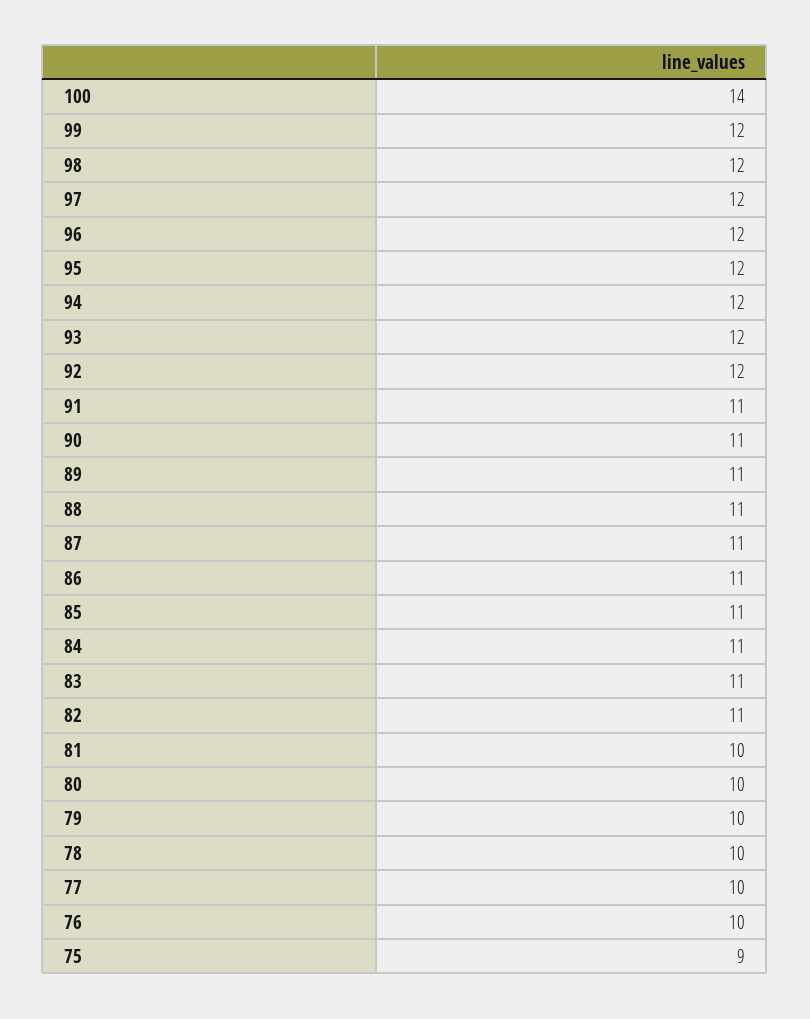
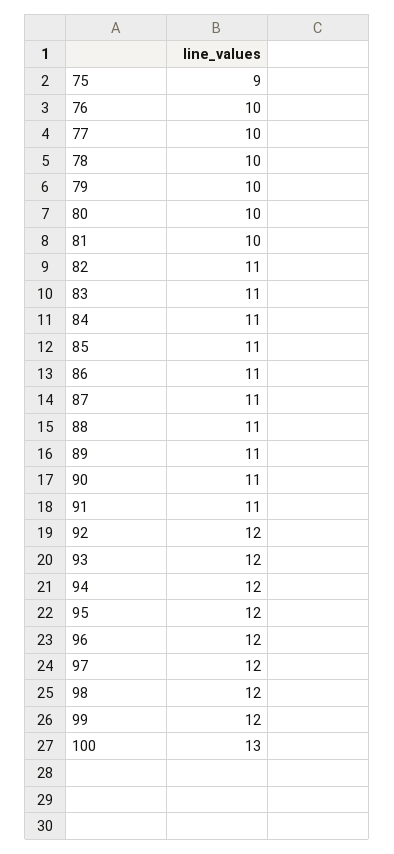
100: 14 -> 13

